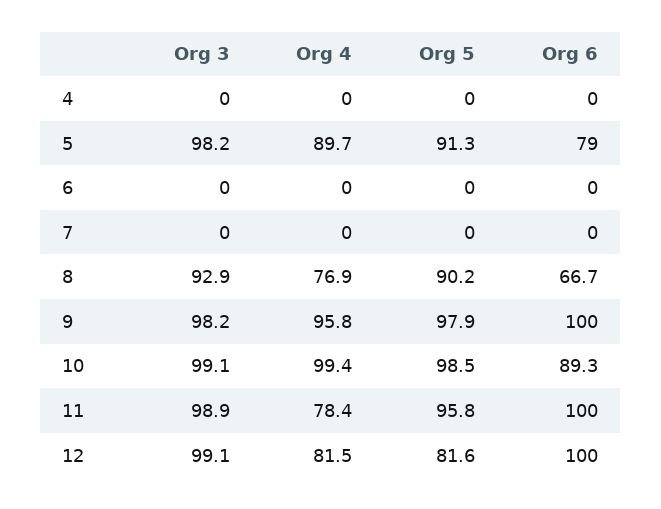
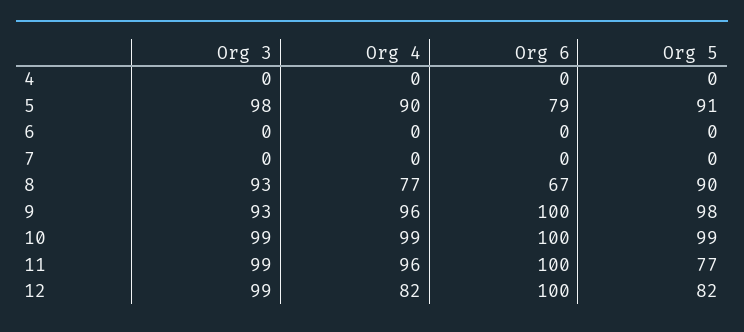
Org 3, 9: 98.2 -> 93
Org 6, 10: 89.3 -> 100
Org 4, 11: 78.4 -> 96
Org 5, 11: 95.8 -> 77

